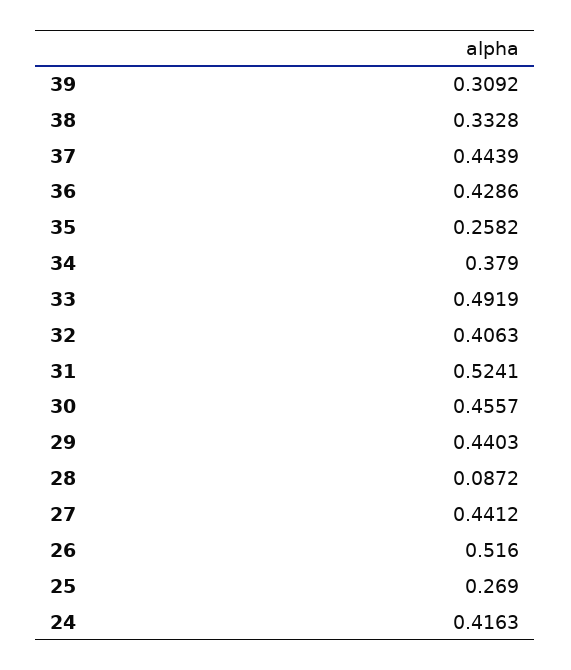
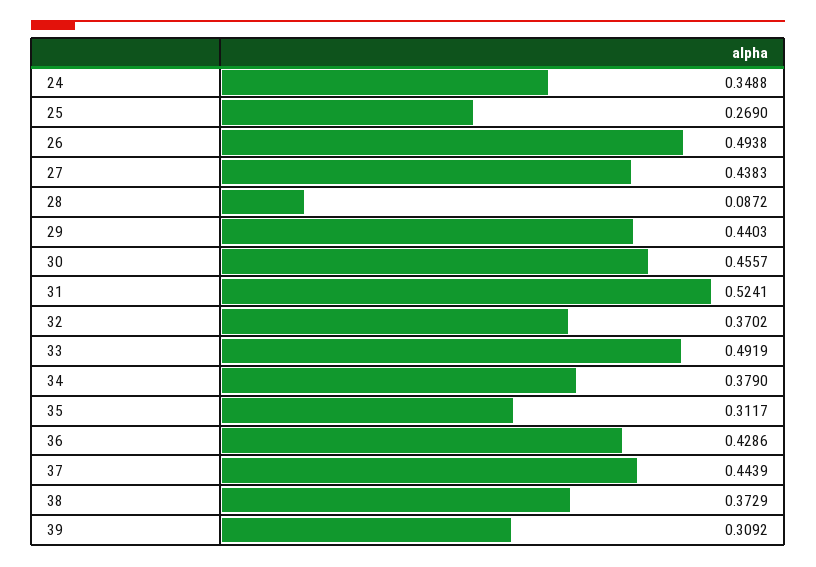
38: 0.3328 -> 0.3729
35: 0.2582 -> 0.3117
32: 0.4063 -> 0.3702
27: 0.4412 -> 0.4383
26: 0.516 -> 0.4938
24: 0.4163 -> 0.3488

